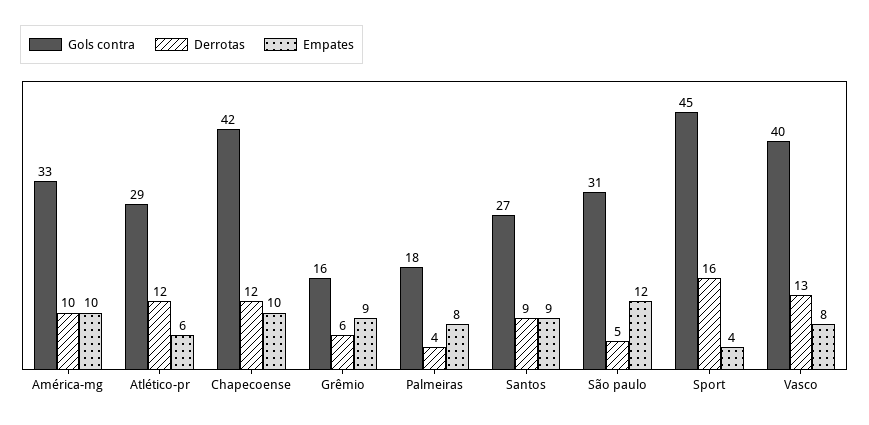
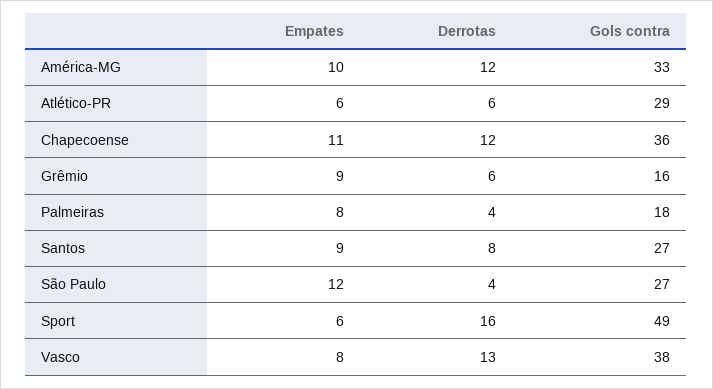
Derrotas, América-mg: 10 -> 12
Derrotas, Atlético-pr: 12 -> 6
Gols contra, Chapecoense: 42 -> 36
Empates, Chapecoense: 10 -> 11
Derrotas, Santos: 9 -> 8
Gols contra, São paulo: 31 -> 27
Derrotas, São paulo: 5 -> 4
Gols contra, Sport: 45 -> 49
Empates, Sport: 4 -> 6
Gols contra, Vasco: 40 -> 38

